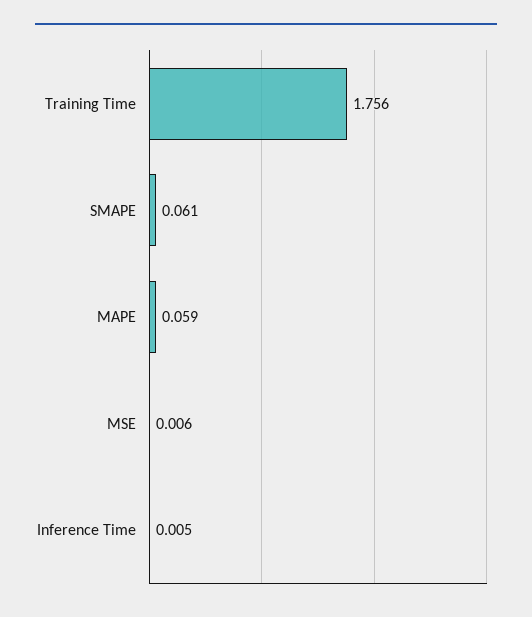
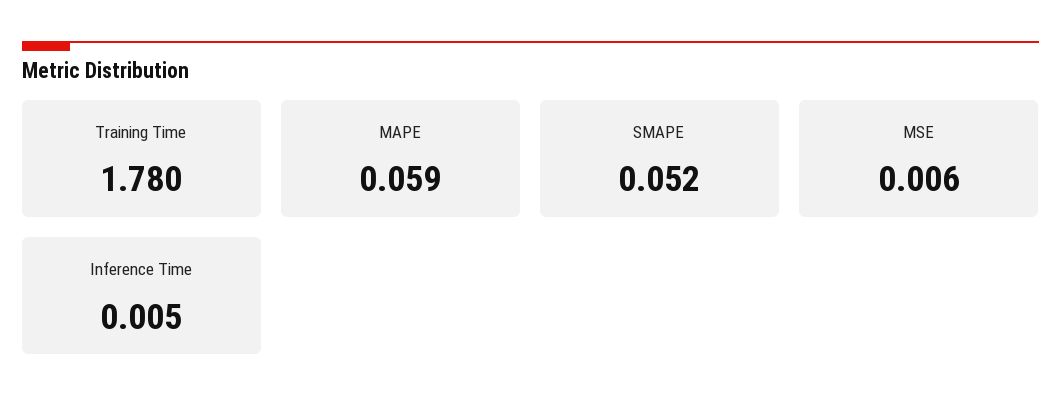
Training Time: 1.756 -> 1.78
SMAPE: 0.061 -> 0.052

